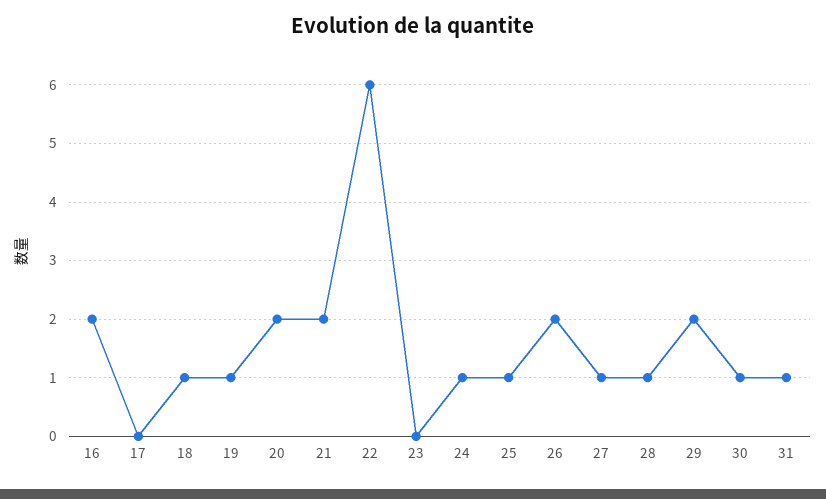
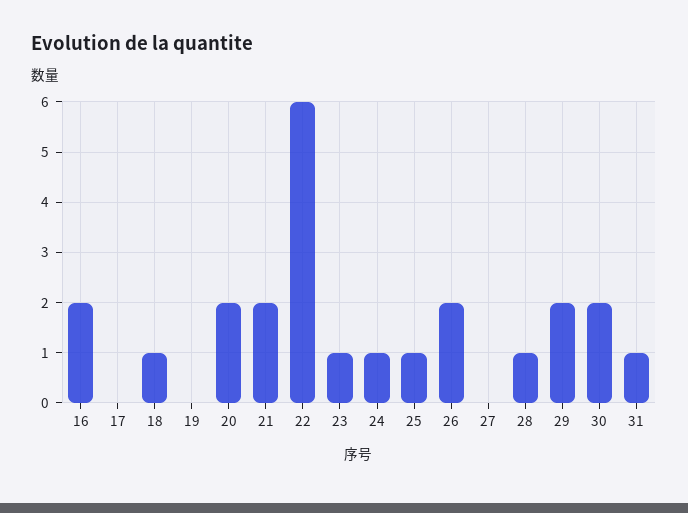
19: 1 -> 0
23: 0 -> 1
27: 1 -> 0
30: 1 -> 2

